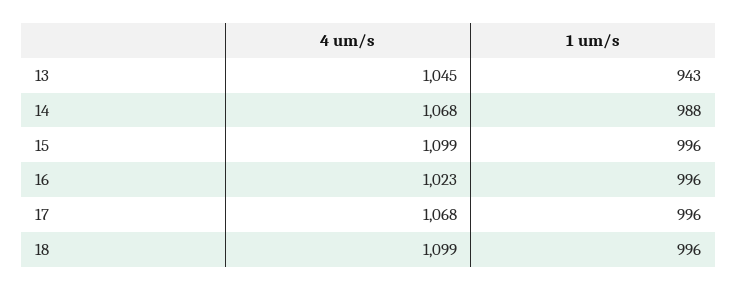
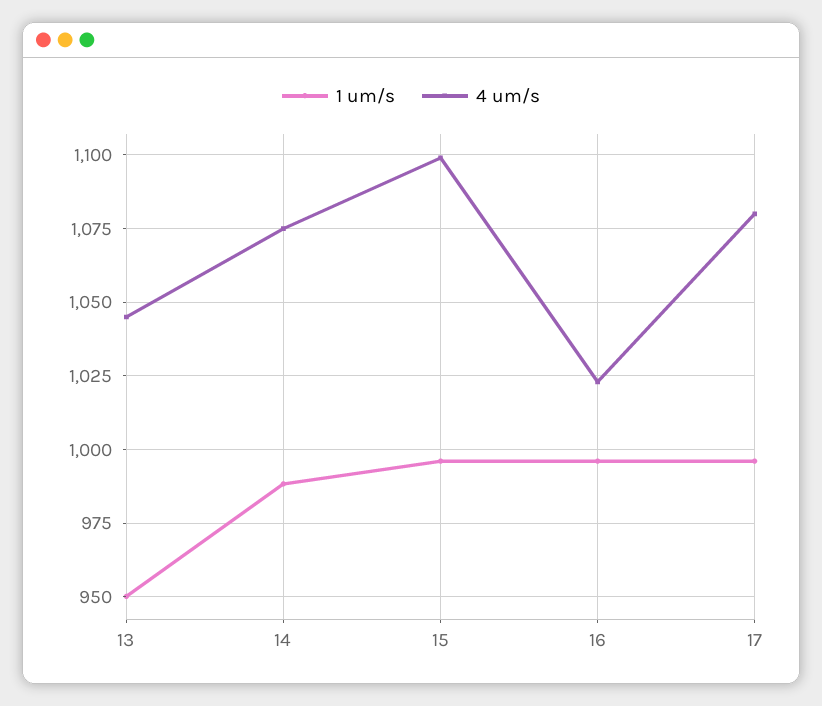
1 um/s, 13: 943 -> 950
4 um/s, 14: 1068 -> 1075
4 um/s, 17: 1068 -> 1080
4 um/s, 18: 1099 -> none
1 um/s, 18: 996 -> none

